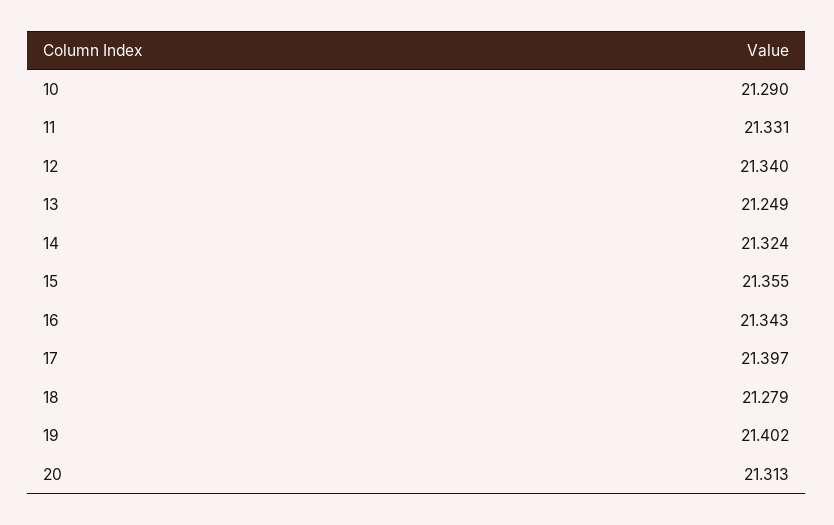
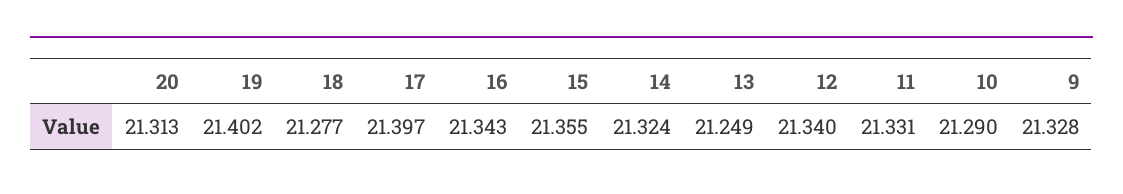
18: 21.279 -> 21.277
9: none -> 21.328

